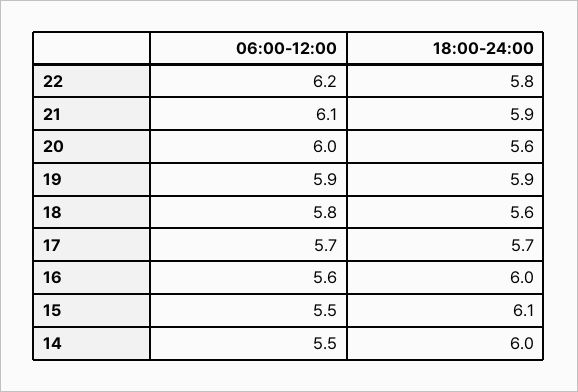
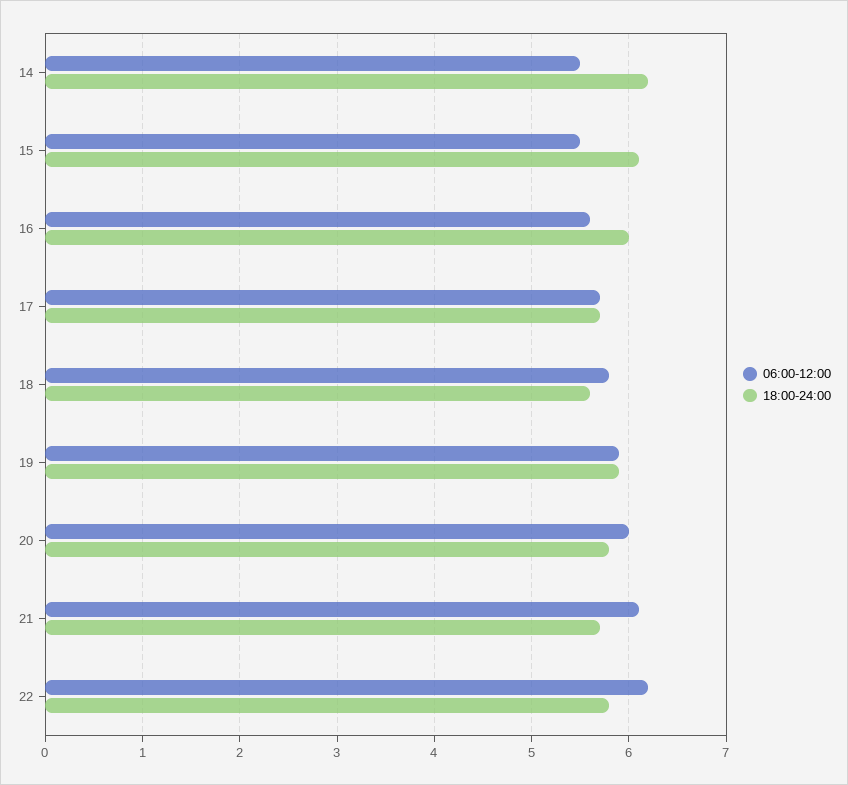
18:00-24:00, 21: 5.9 -> 5.7
18:00-24:00, 20: 5.6 -> 5.8
18:00-24:00, 14: 6 -> 6.2

